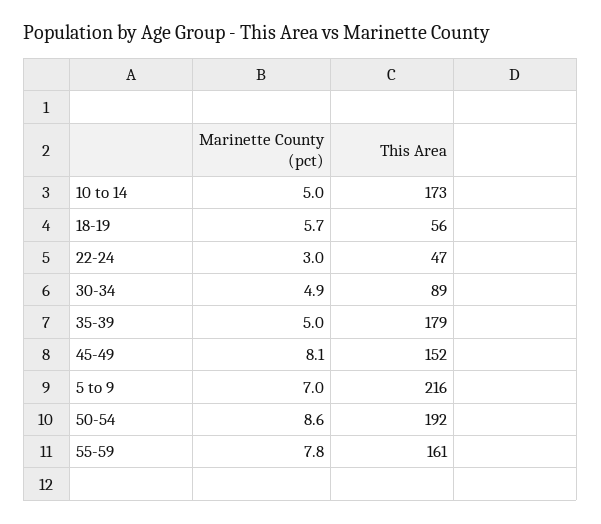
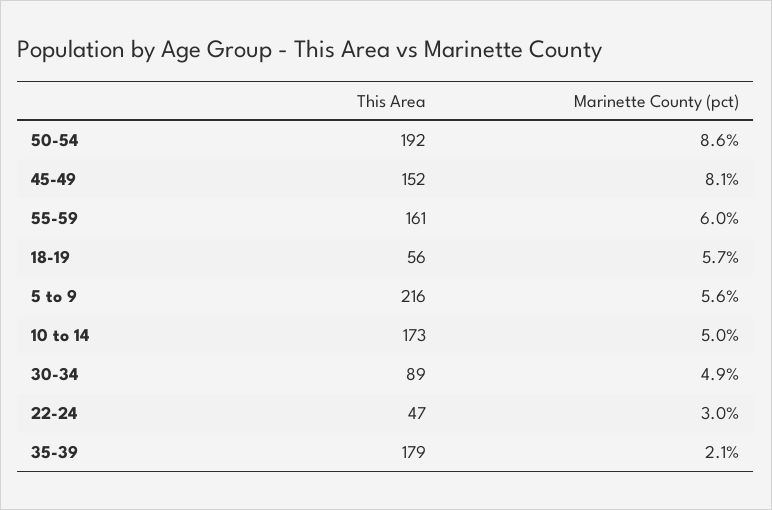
Marinette County (pct), 35-39: 5 -> 2.1
Marinette County (pct), 5 to 9: 7 -> 5.6
Marinette County (pct), 55-59: 7.8 -> 6

